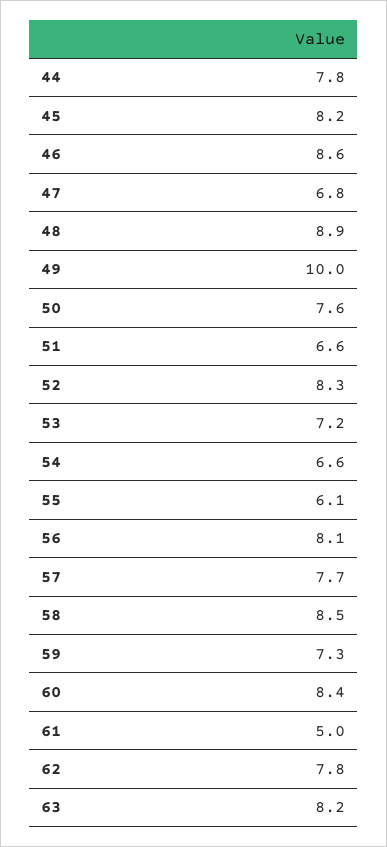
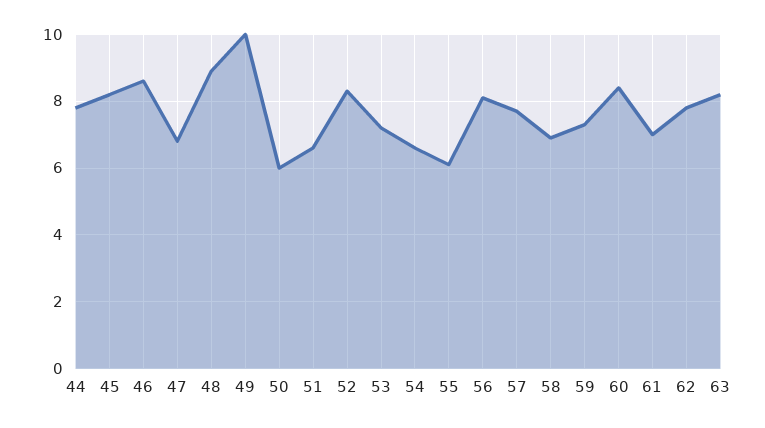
50: 7.6 -> 6
58: 8.5 -> 7
61: 5 -> 7

